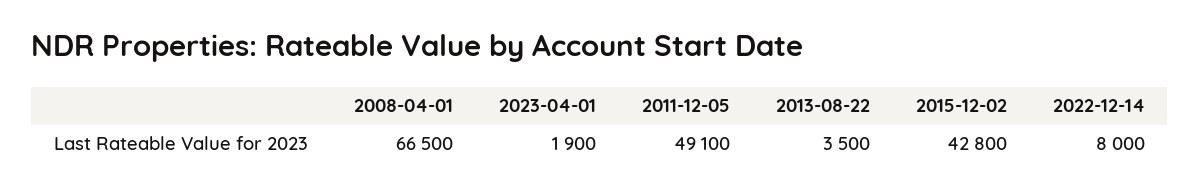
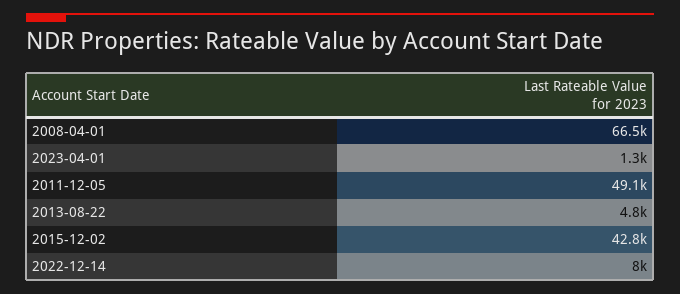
2023-04-01: 1900 -> 1300
2013-08-22: 3500 -> 4800

